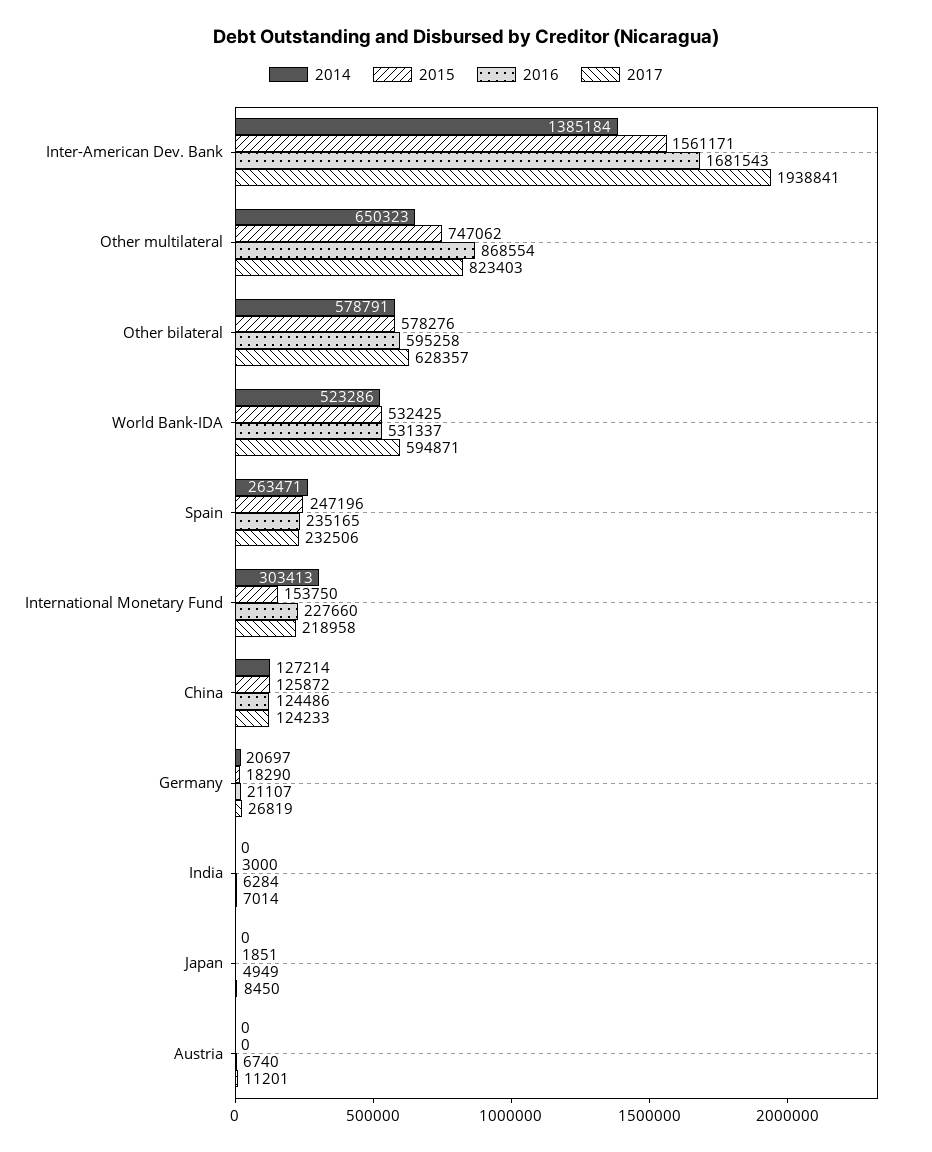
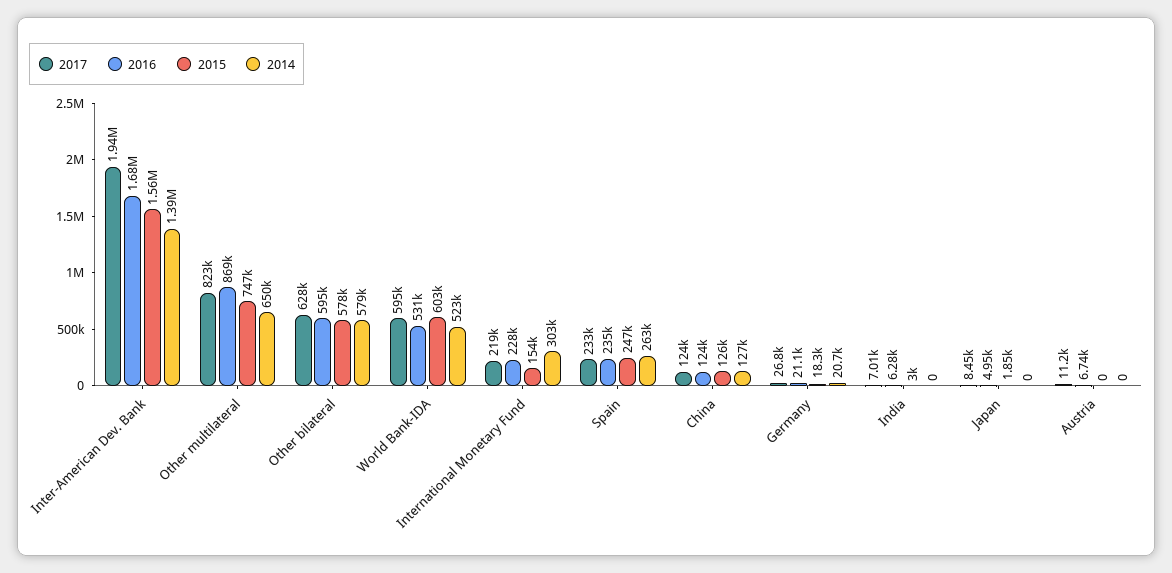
2015, World Bank-IDA: 532425 -> 603000

